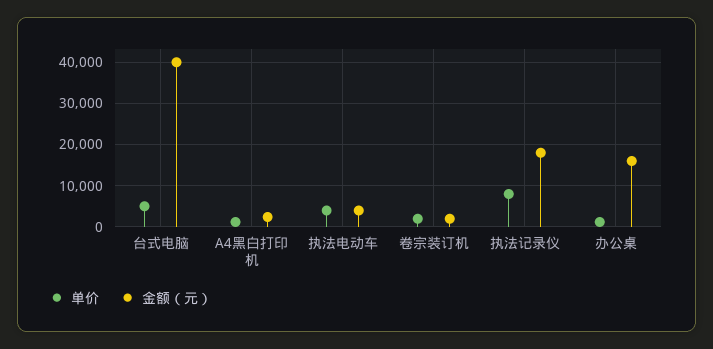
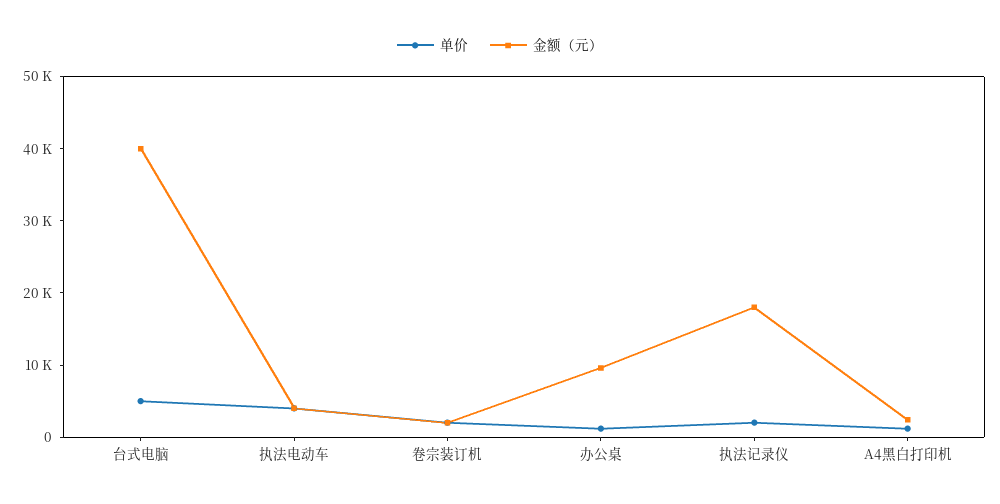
单价, 执法记录仪: 8000 -> 2000
金额（元）, 办公桌: 16000 -> 10000

